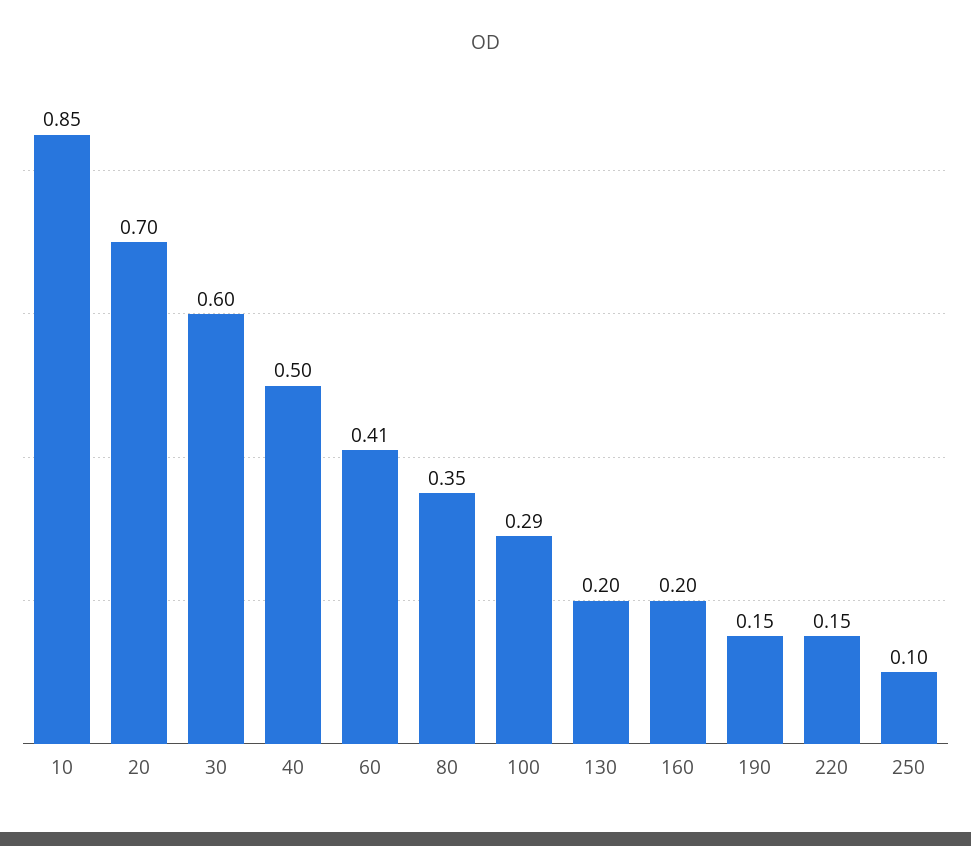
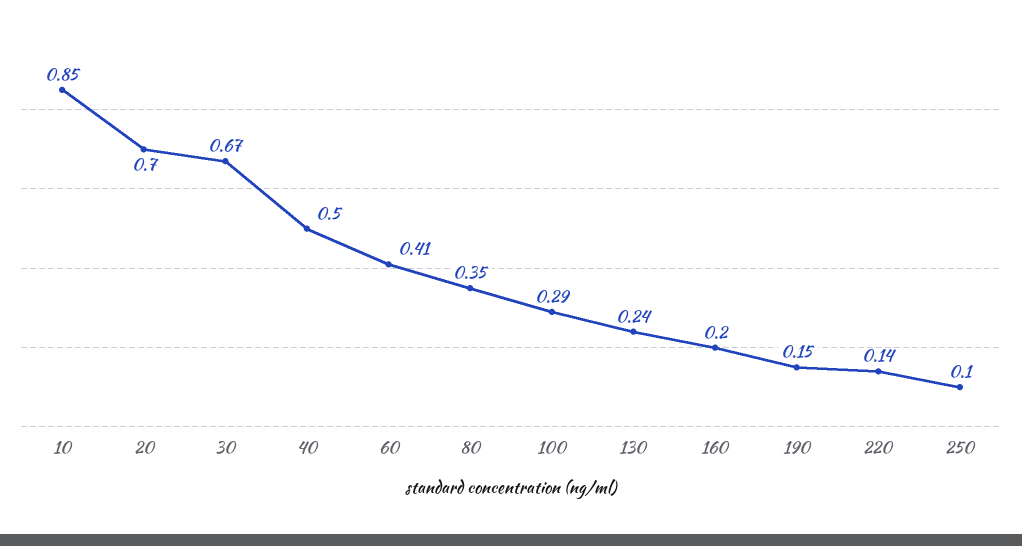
30: 0.6 -> 0.67
130: 0.2 -> 0.24
220: 0.15 -> 0.14

